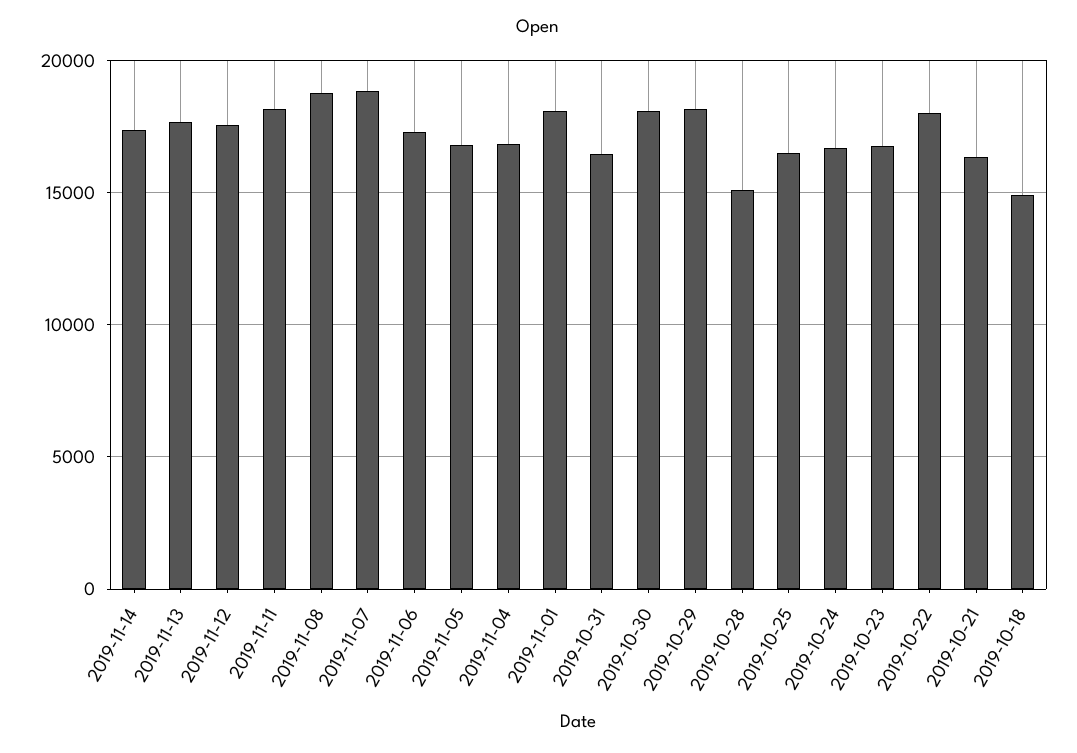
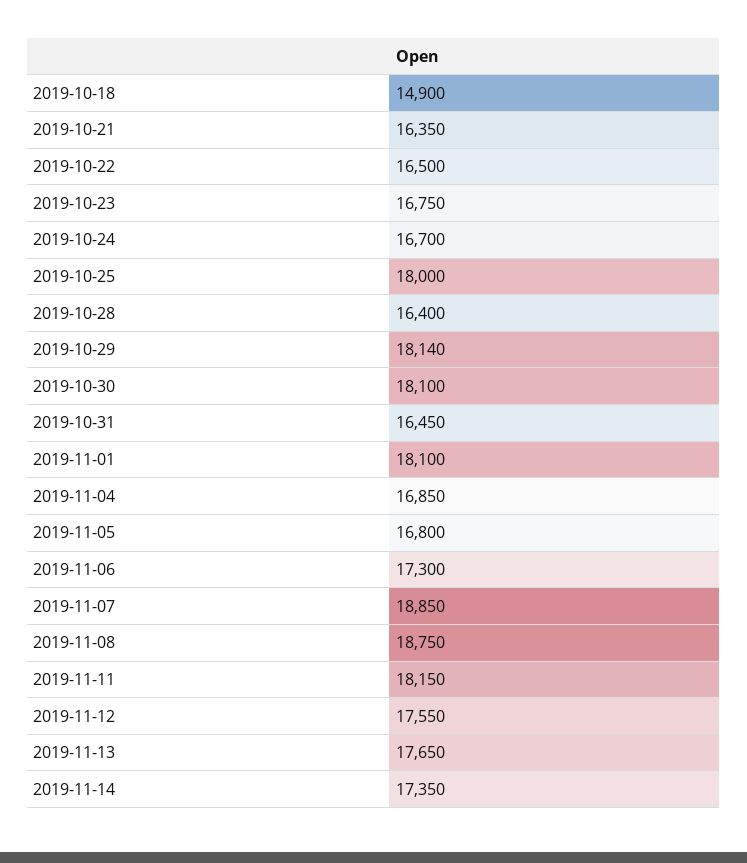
2019-10-28: 15000 -> 16400
2019-10-25: 16500 -> 18000
2019-10-22: 18000 -> 16500

